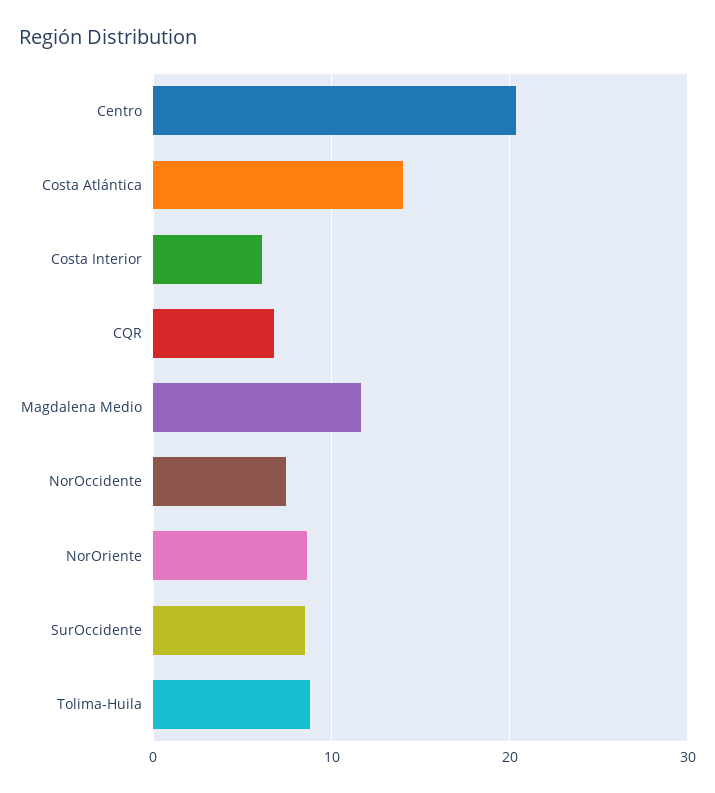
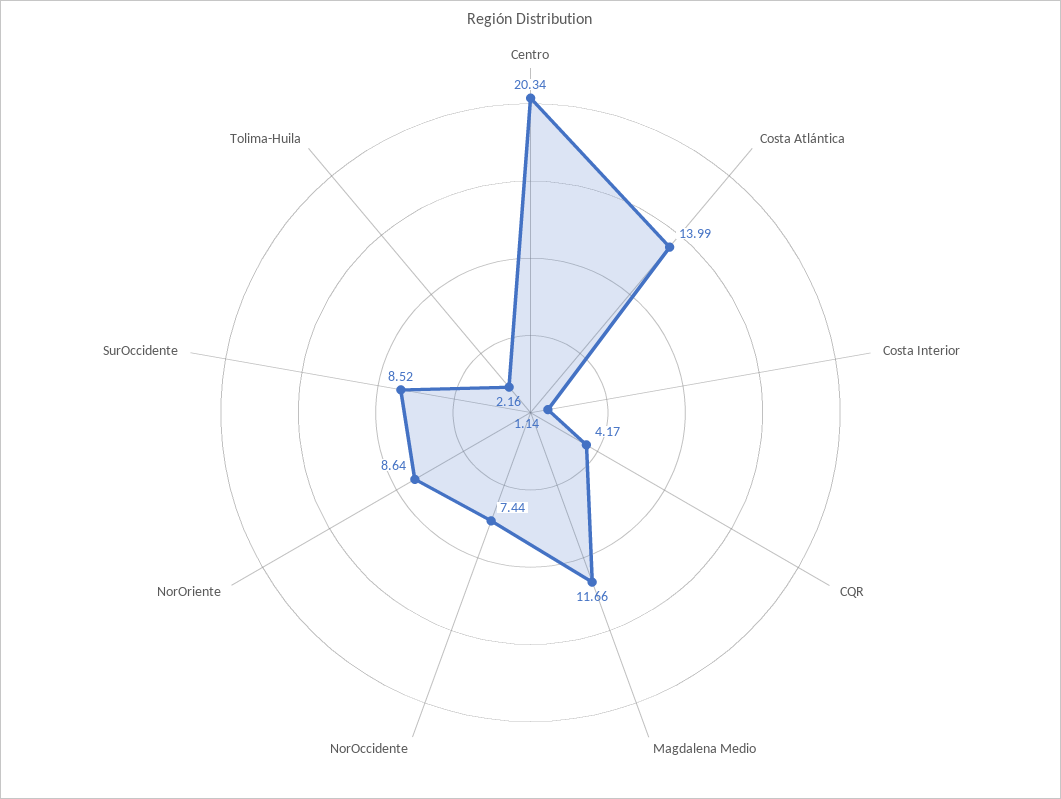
Costa Interior: 6 -> 1.14
CQR: 7 -> 4.17
Tolima-Huila: 9 -> 2.16

